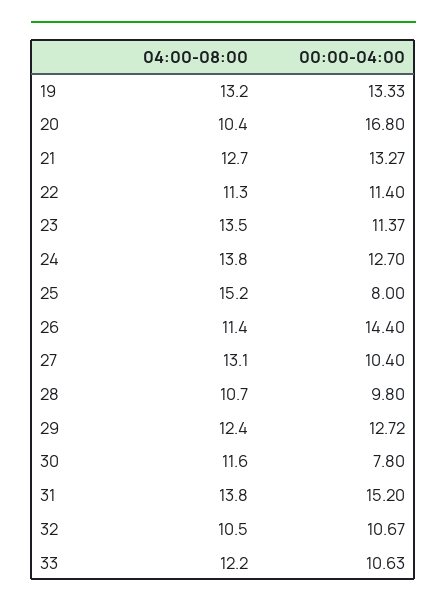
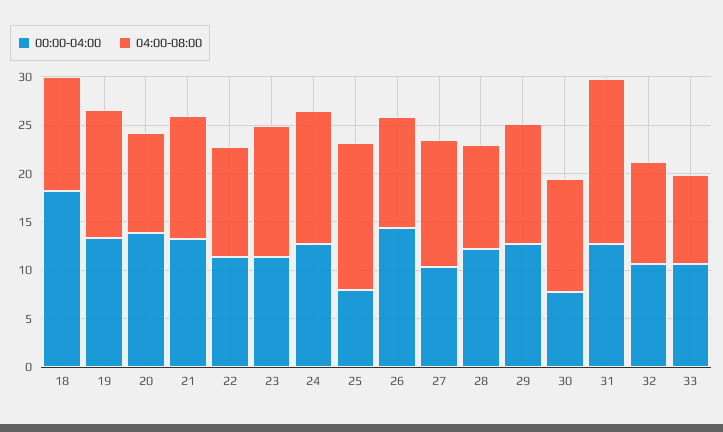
00:00-04:00, 20: 16.8 -> 14
00:00-04:00, 28: 9.8 -> 12
04:00-08:00, 31: 13.8 -> 17
00:00-04:00, 31: 15.2 -> 13
04:00-08:00, 33: 12.2 -> 9
00:00-04:00, 18: none -> 18
04:00-08:00, 18: none -> 12

